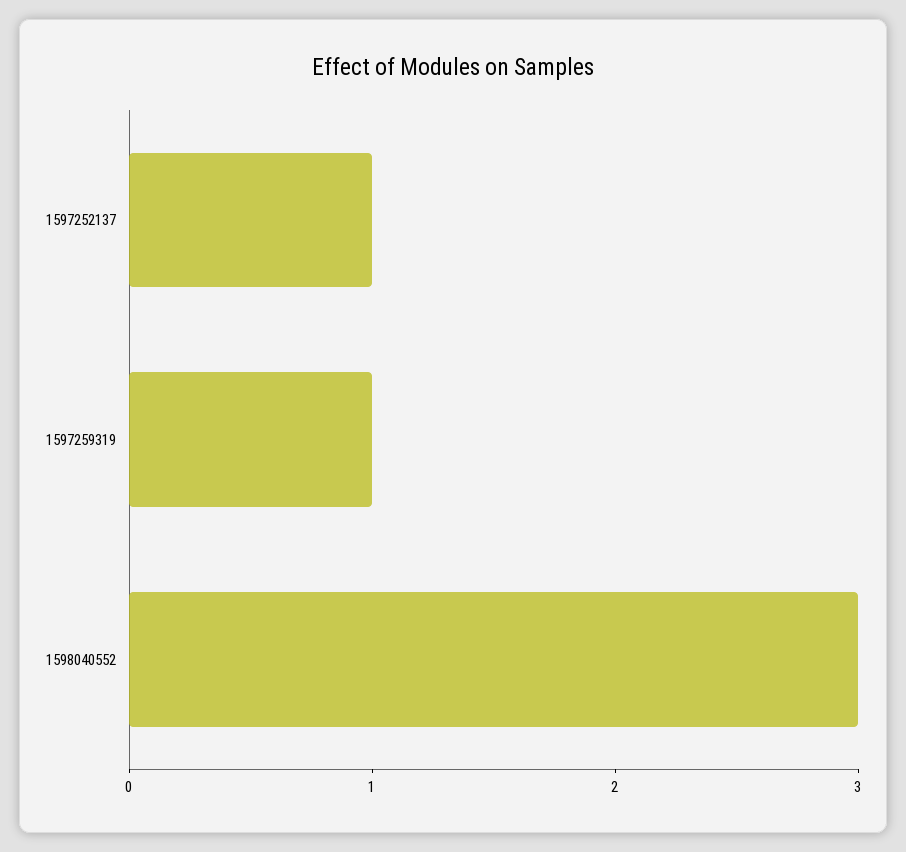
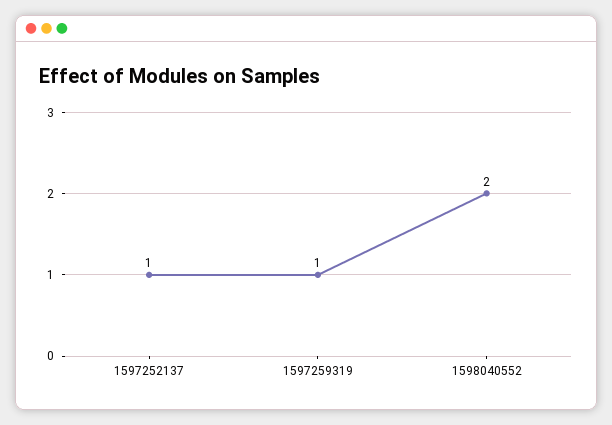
1598040552: 3 -> 2

